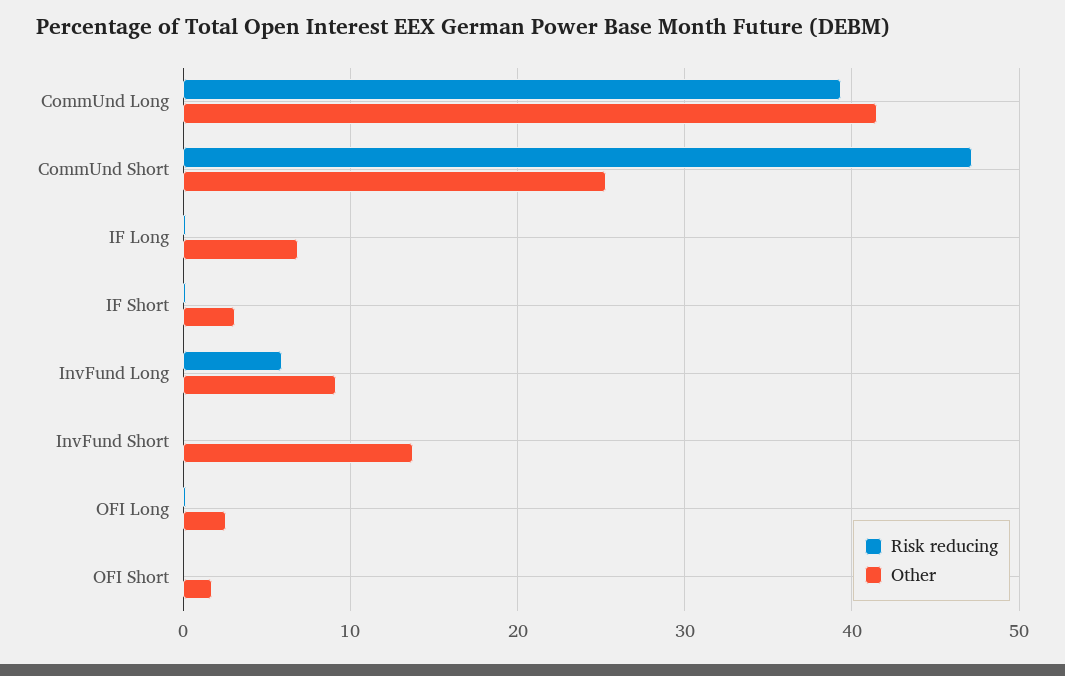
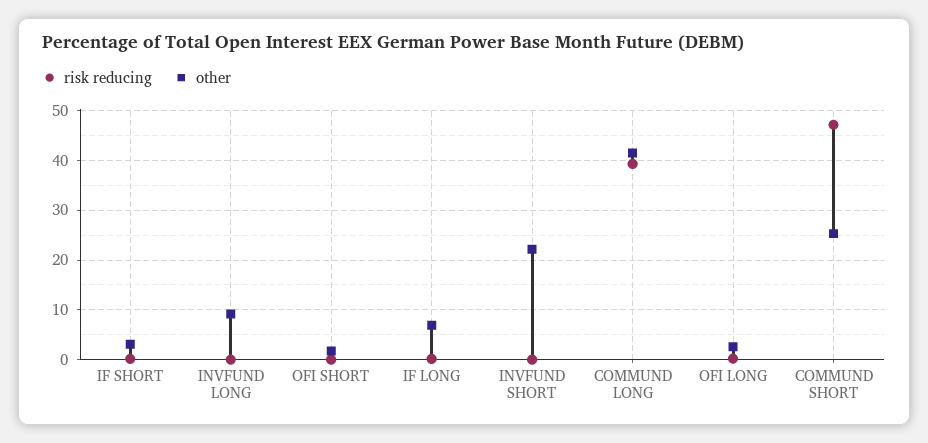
Risk reducing, InvFund Long: 6 -> 0
Other, InvFund Short: 14 -> 22

